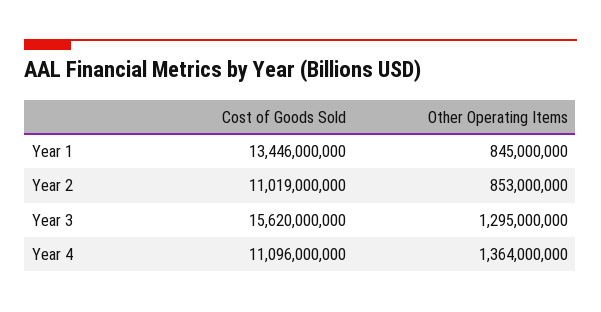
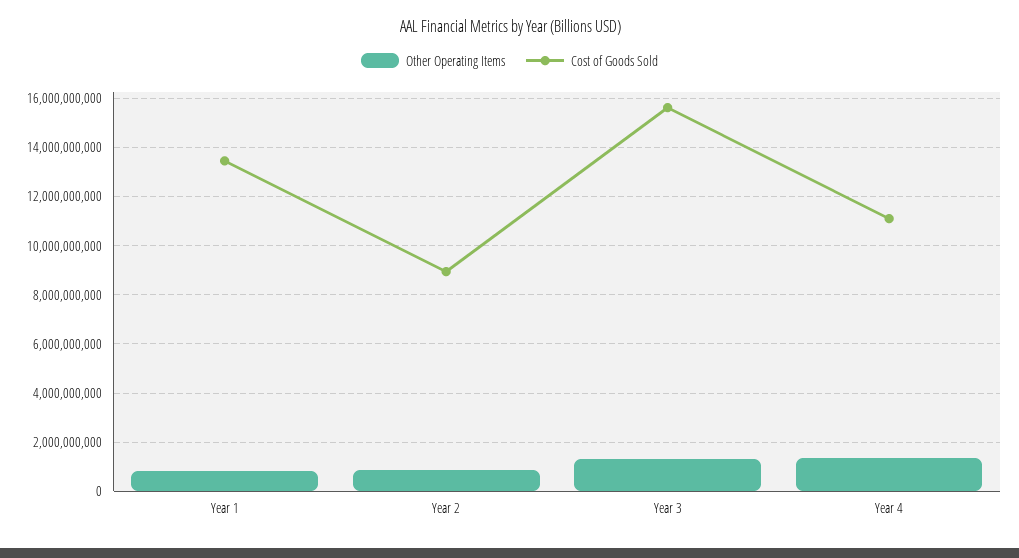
Cost of Goods Sold, Year 2: 11019000000 -> 9000000000

